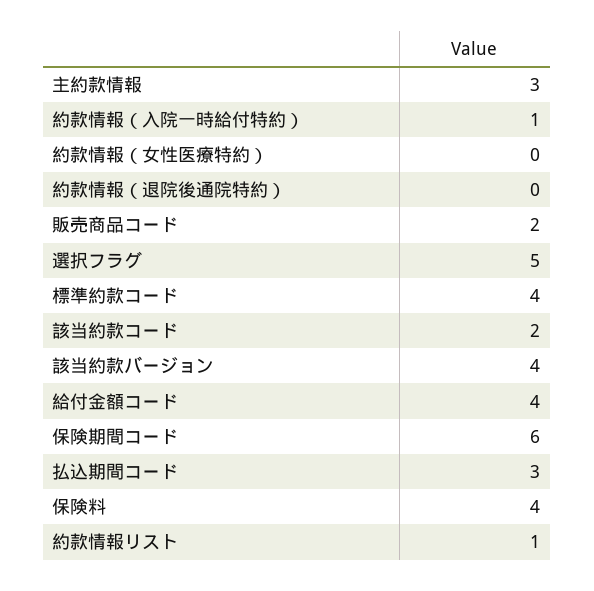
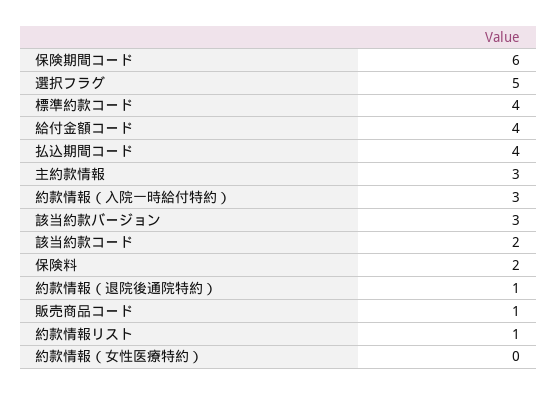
約款情報（入院一時給付特約）: 1 -> 3
約款情報（退院後通院特約）: 0 -> 1
販売商品コード: 2 -> 1
該当約款バージョン: 4 -> 3
払込期間コード: 3 -> 4
保険料: 4 -> 2

